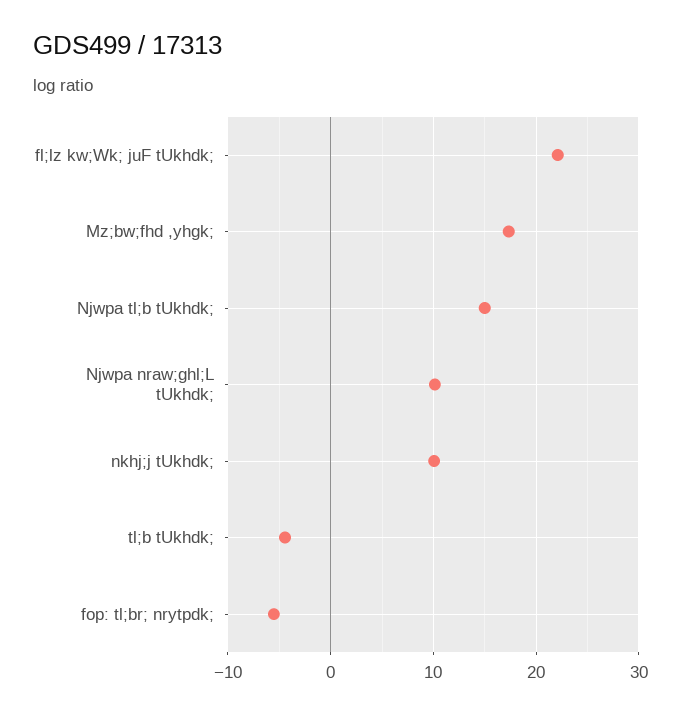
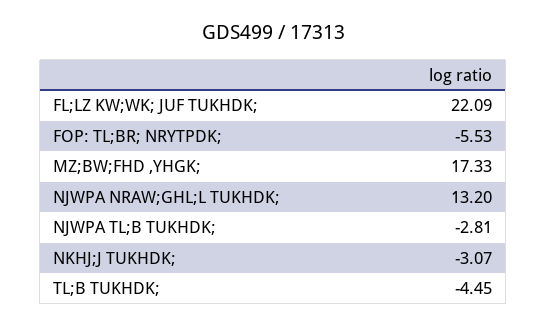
Njwpa tl;b tUkhdk;: 15 -> -2.81
Njwpa nraw;ghl;L tUkhdk;: 10 -> 13.2
nkhj;j tUkhdk;: 10 -> -3.07

